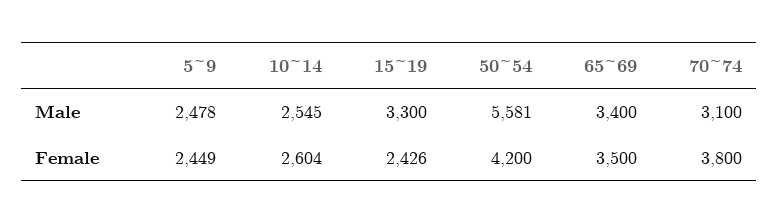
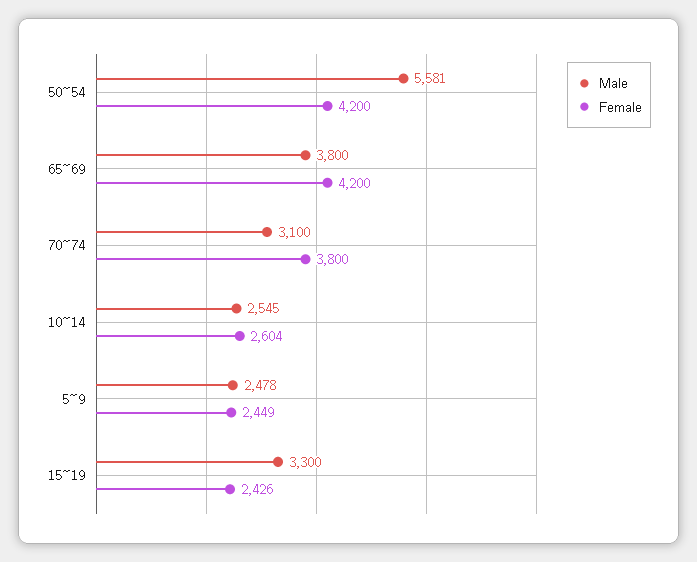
Male, 65~69: 3400 -> 3800
Female, 65~69: 3500 -> 4200

